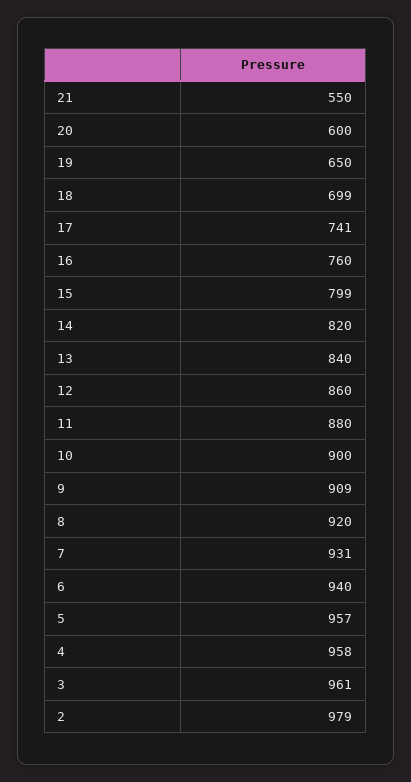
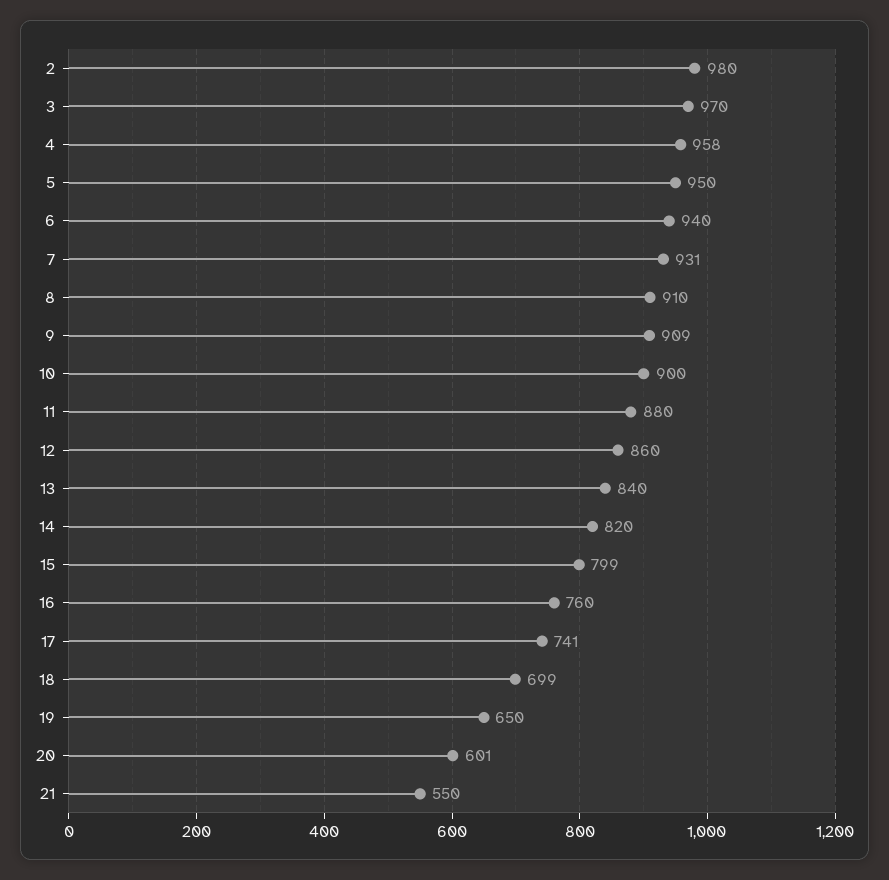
20: 600 -> 601
8: 920 -> 910
5: 957 -> 950
3: 961 -> 970
2: 979 -> 980

